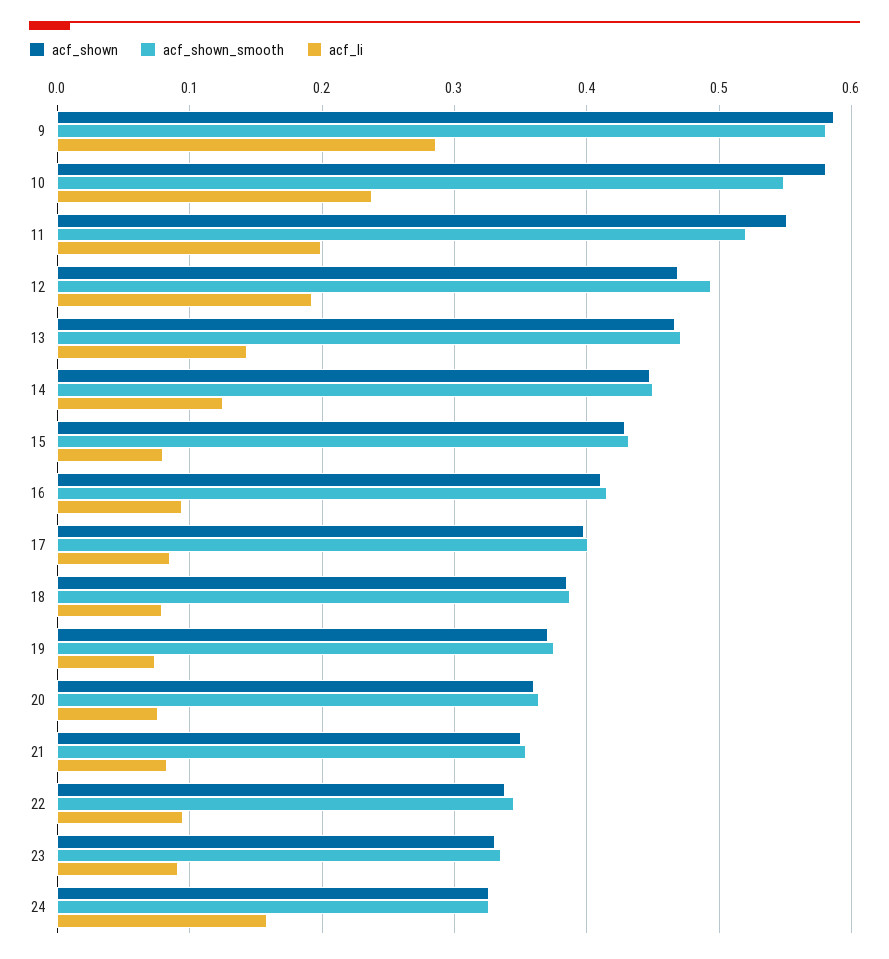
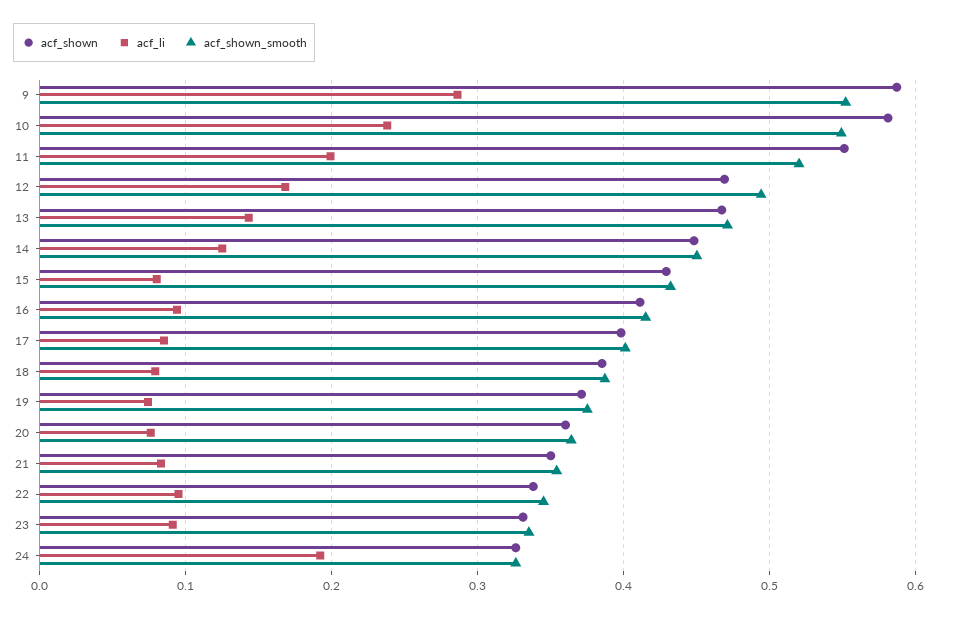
acf_shown_smooth, 9: 0.58 -> 0.55
acf_li, 12: 0.19 -> 0.17
acf_li, 24: 0.16 -> 0.19

